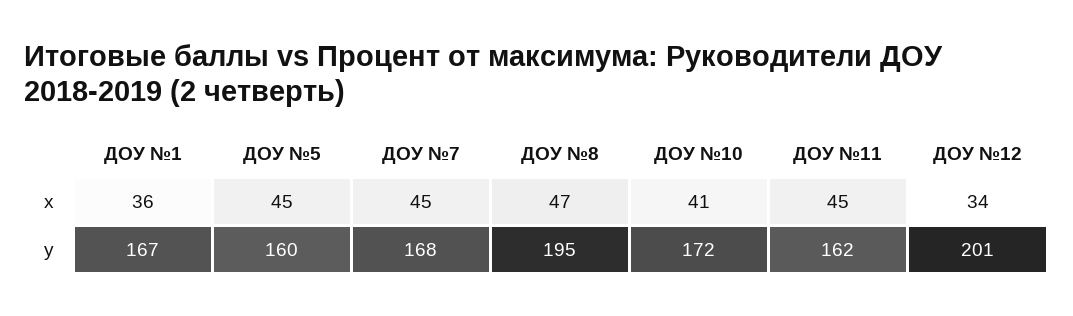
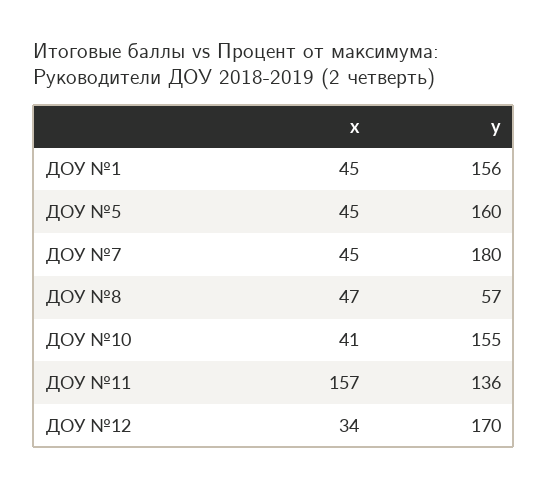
ДОУ №1, x: 36 -> 45
ДОУ №11, x: 45 -> 157
ДОУ №1, y: 167 -> 156
ДОУ №7, y: 168 -> 180
ДОУ №8, y: 195 -> 57
ДОУ №10, y: 172 -> 155
ДОУ №11, y: 162 -> 136
ДОУ №12, y: 201 -> 170

